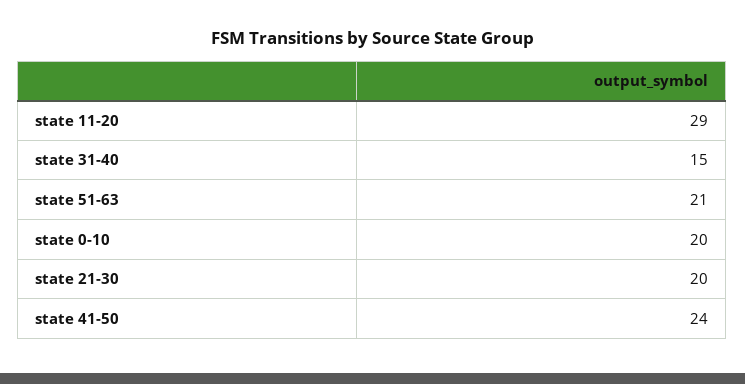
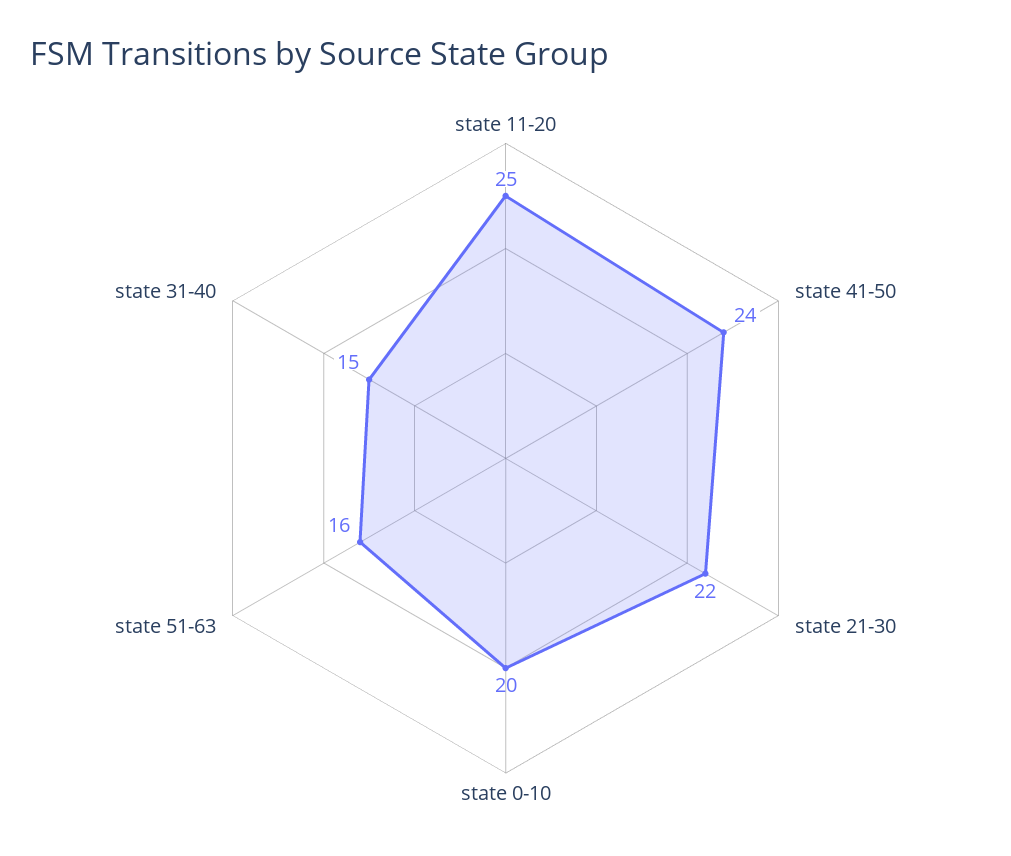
state 11-20: 29 -> 25
state 51-63: 21 -> 16
state 21-30: 20 -> 22

